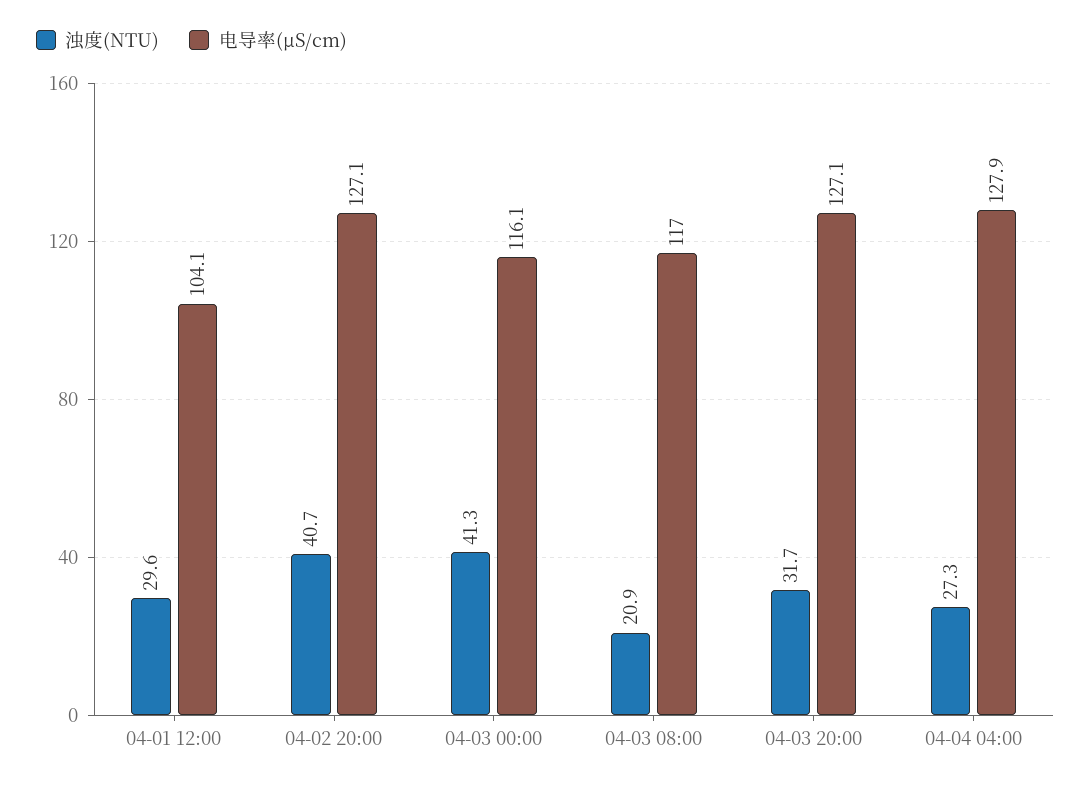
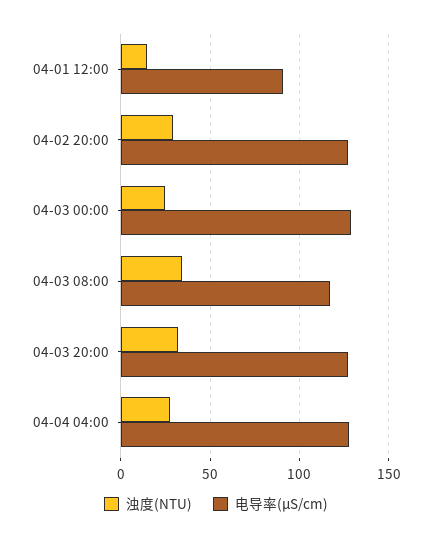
浊度(NTU), 04-01 12:00: 29.6 -> 15
电导率(μS/cm), 04-01 12:00: 104.1 -> 90
浊度(NTU), 04-02 20:00: 40.7 -> 30
浊度(NTU), 04-03 00:00: 41.3 -> 25
电导率(μS/cm), 04-03 00:00: 116.1 -> 130
浊度(NTU), 04-03 08:00: 20.9 -> 35

